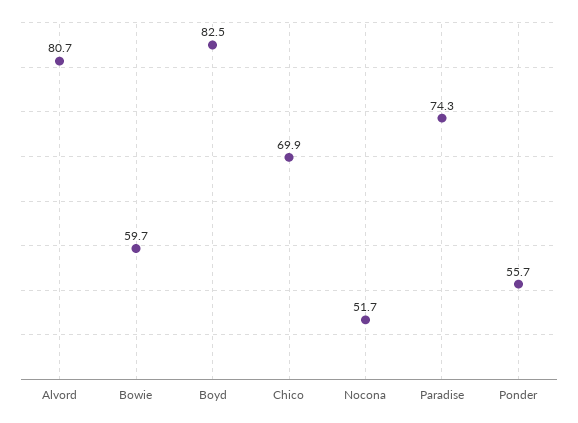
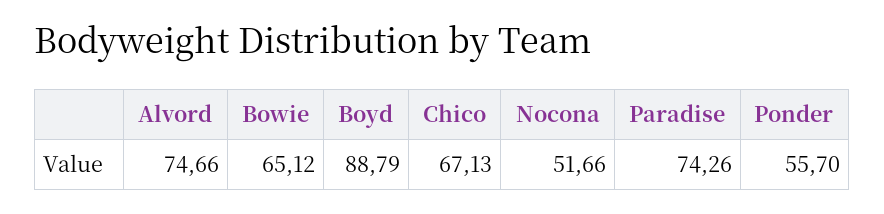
Alvord: 80.7 -> 74.66
Bowie: 59.7 -> 65.12
Boyd: 82.5 -> 88.79
Chico: 69.9 -> 67.13

